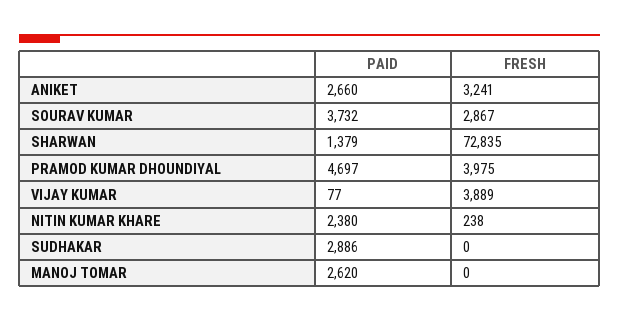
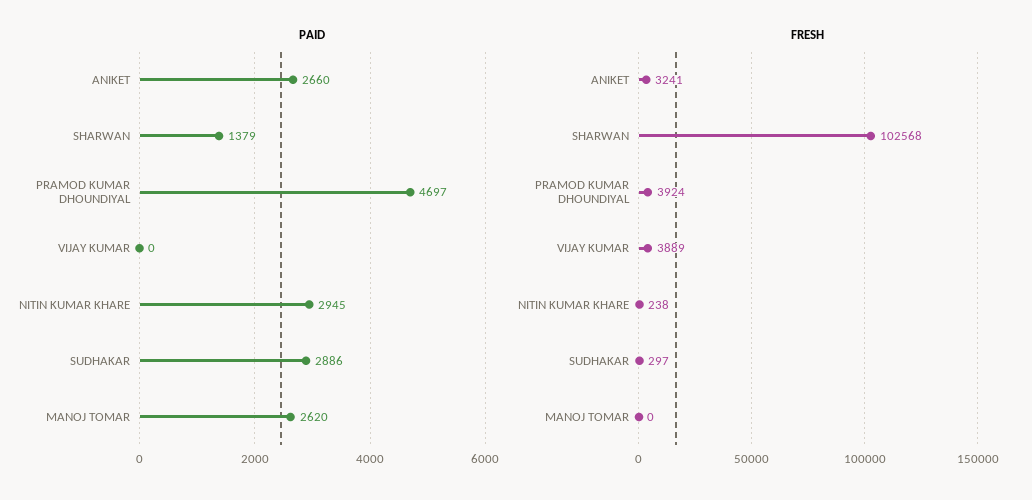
PAID, SOURAV KUMAR: 3732 -> none
FRESH, SOURAV KUMAR: 2867 -> none
FRESH, SHARWAN: 72835 -> 102568
FRESH, PRAMOD KUMAR DHOUNDIYAL: 3975 -> 3924
PAID, VIJAY KUMAR: 77 -> 0
PAID, NITIN KUMAR KHARE: 2380 -> 2945
FRESH, SUDHAKAR: 0 -> 297

